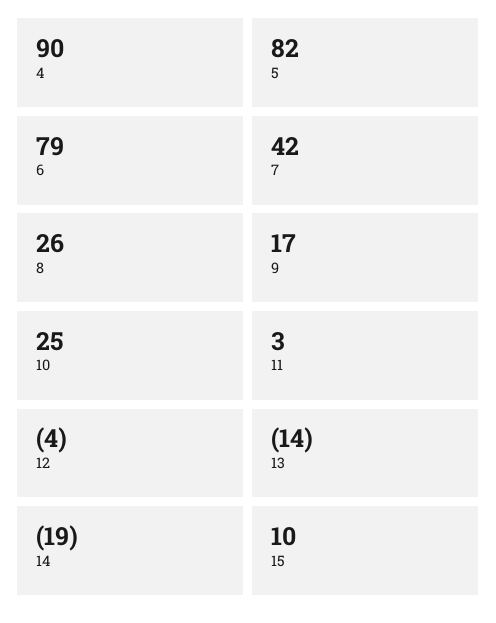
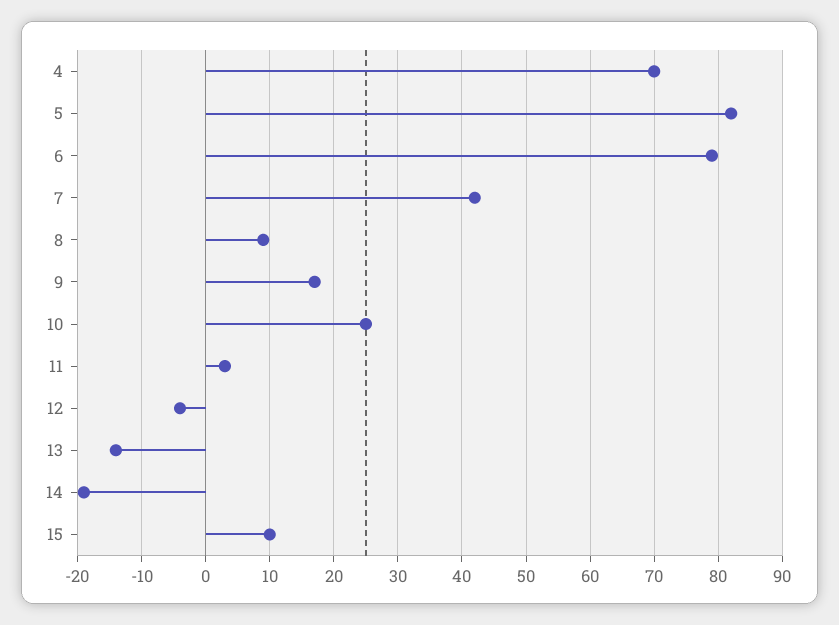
4: 90 -> 70
8: 26 -> 9

